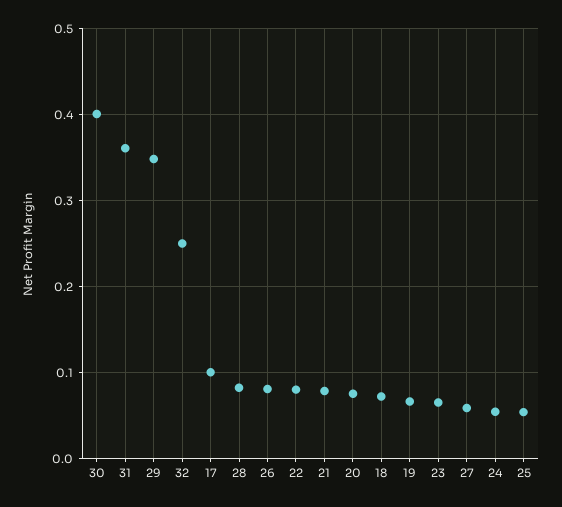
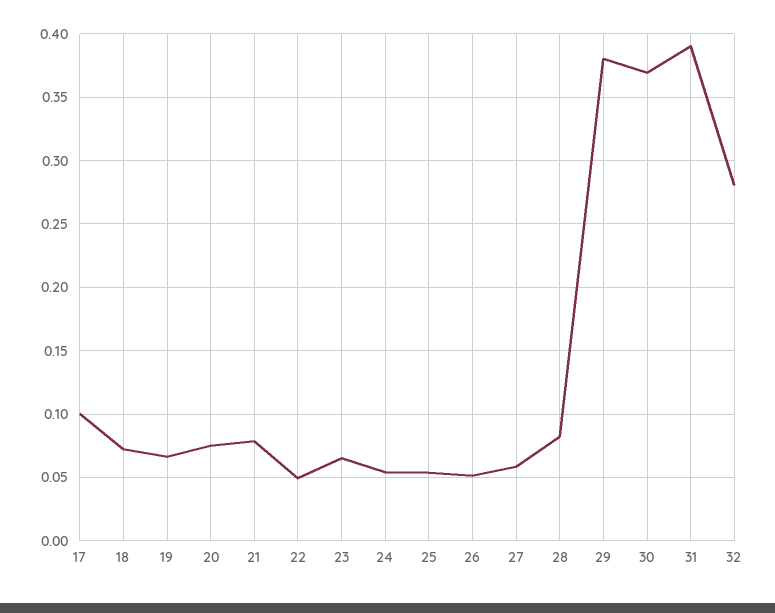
30: 0.4 -> 0.37
31: 0.36 -> 0.39
29: 0.35 -> 0.38
32: 0.25 -> 0.28
26: 0.08 -> 0.05
22: 0.08 -> 0.05

